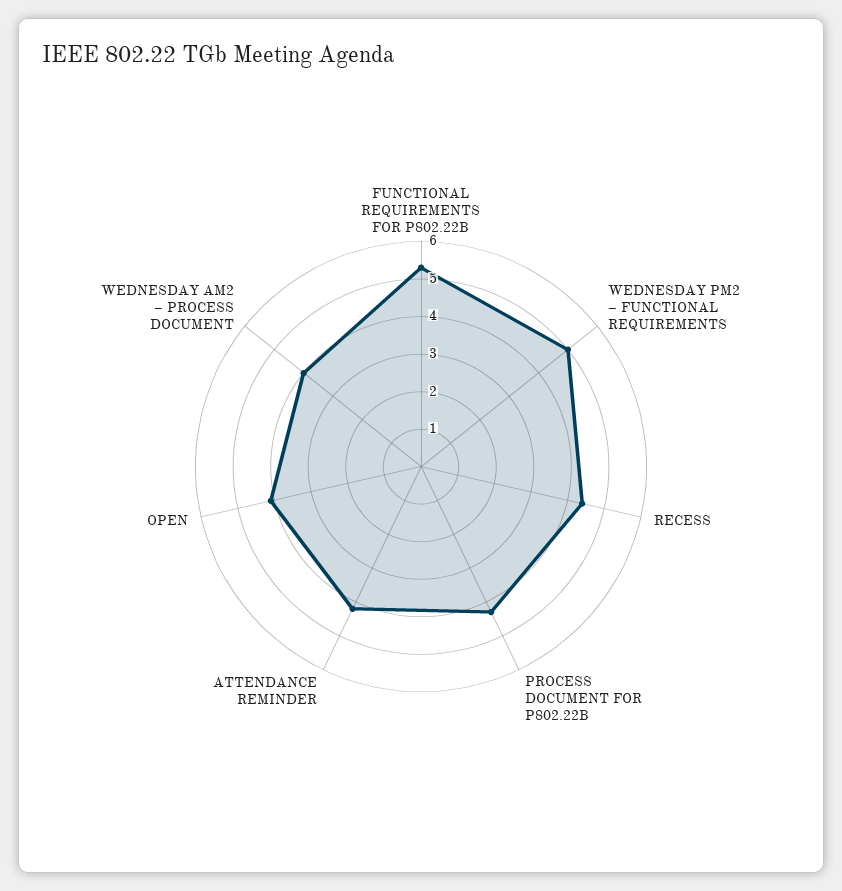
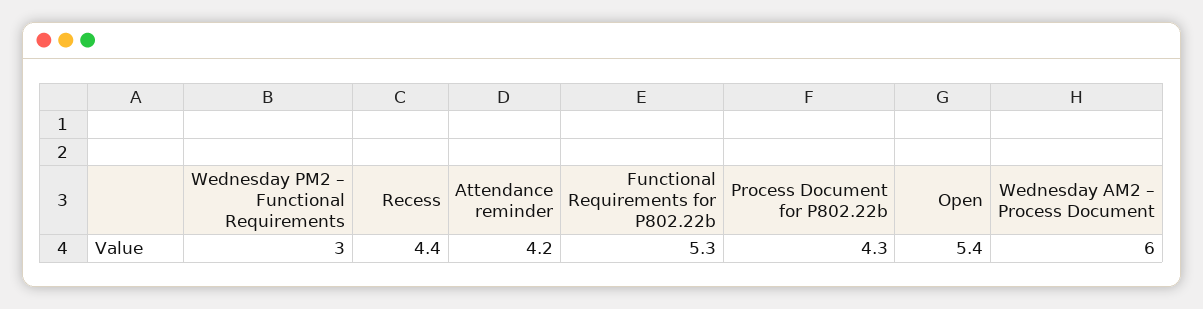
WEDNESDAY PM2 – FUNCTIONAL REQUIREMENTS: 5 -> 3
OPEN: 4 -> 5.4
WEDNESDAY AM2 – PROCESS DOCUMENT: 4 -> 6

